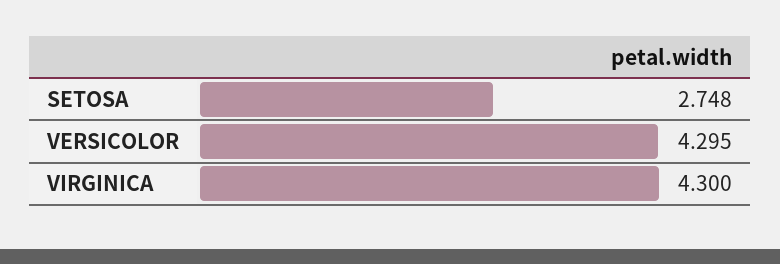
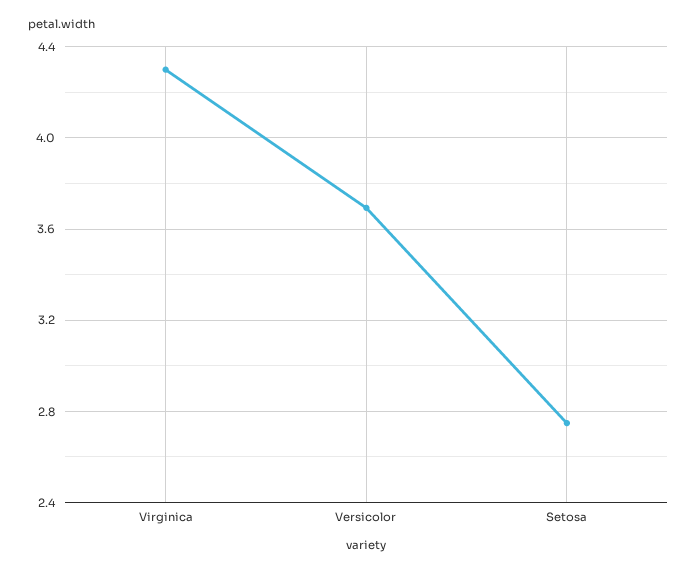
VERSICOLOR: 4.295 -> 3.7

